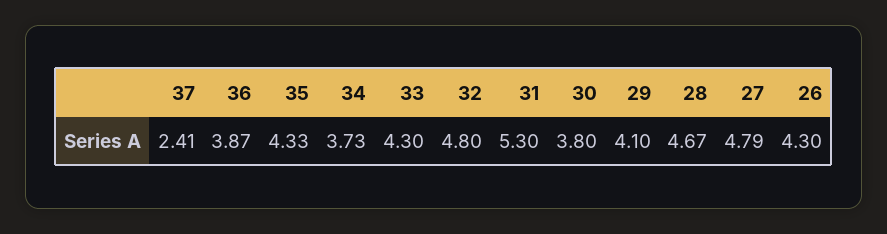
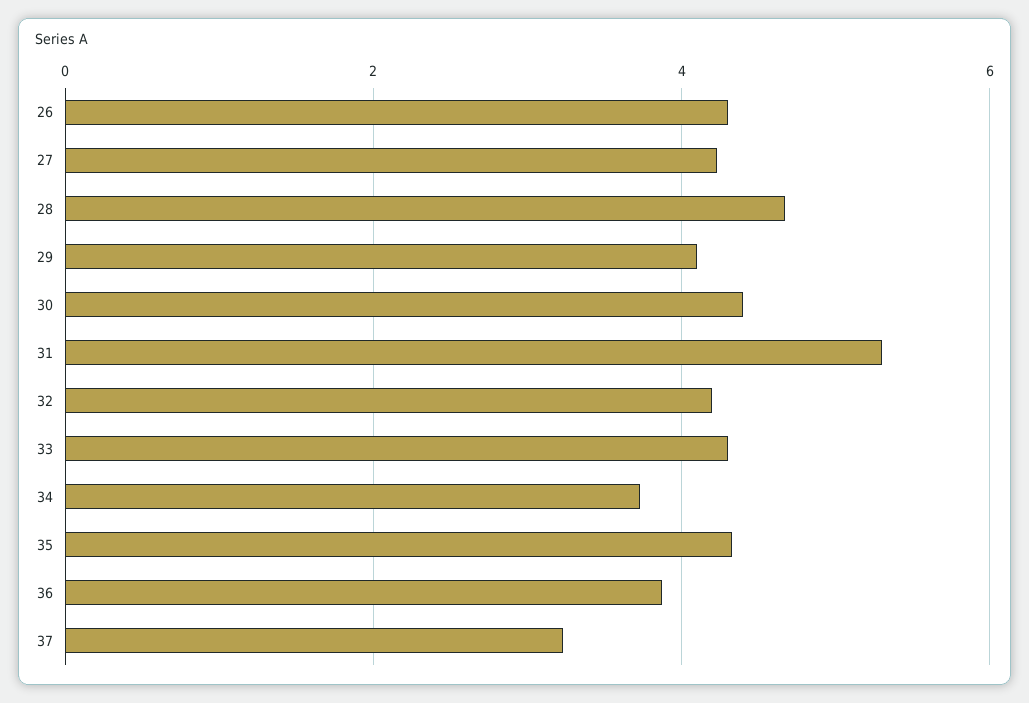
37: 2.41 -> 3.2
32: 4.8 -> 4.2
30: 3.8 -> 4.4
27: 4.79 -> 4.2

